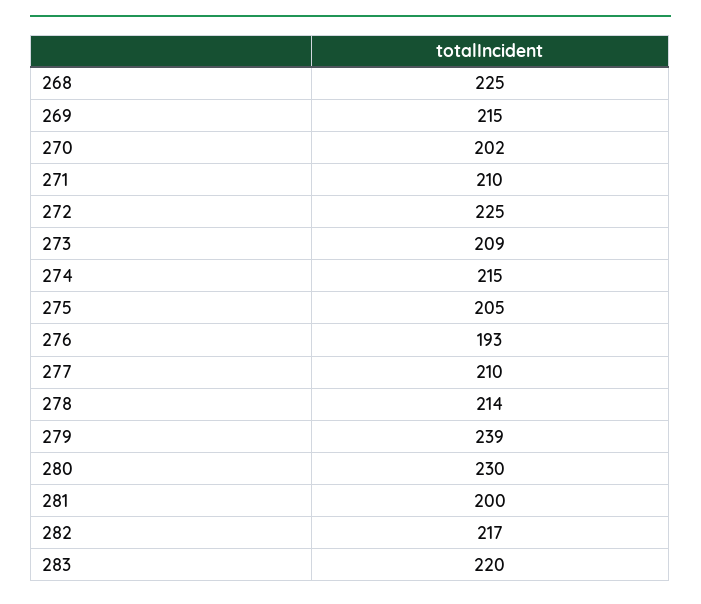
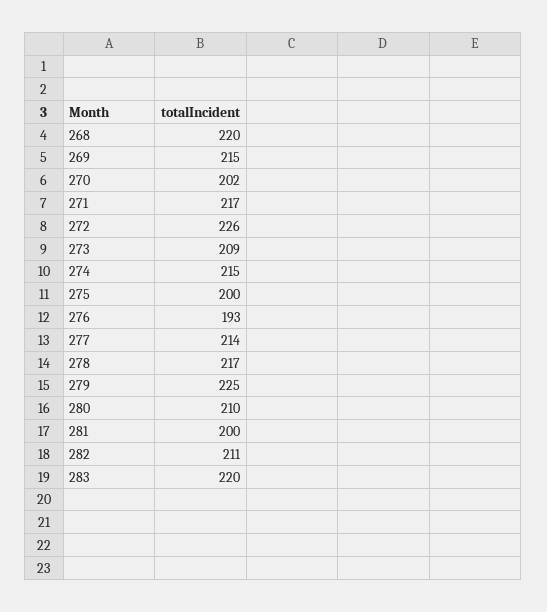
268: 225 -> 220
271: 210 -> 217
272: 225 -> 226
275: 205 -> 200
277: 210 -> 214
278: 214 -> 217
279: 239 -> 225
280: 230 -> 210
282: 217 -> 211

